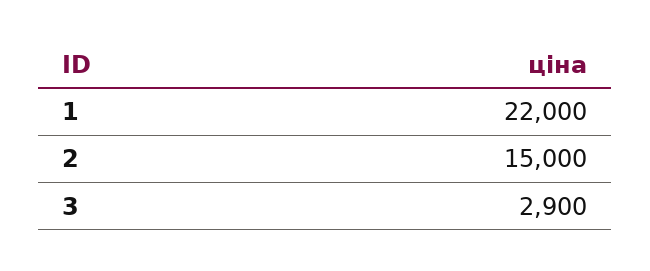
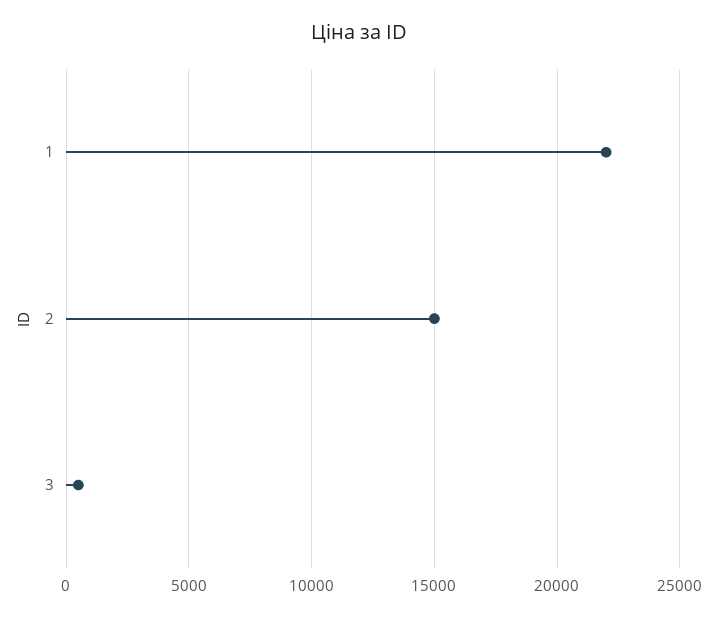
3: 2900 -> 500

